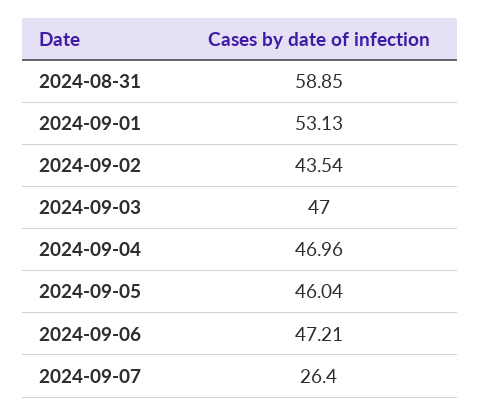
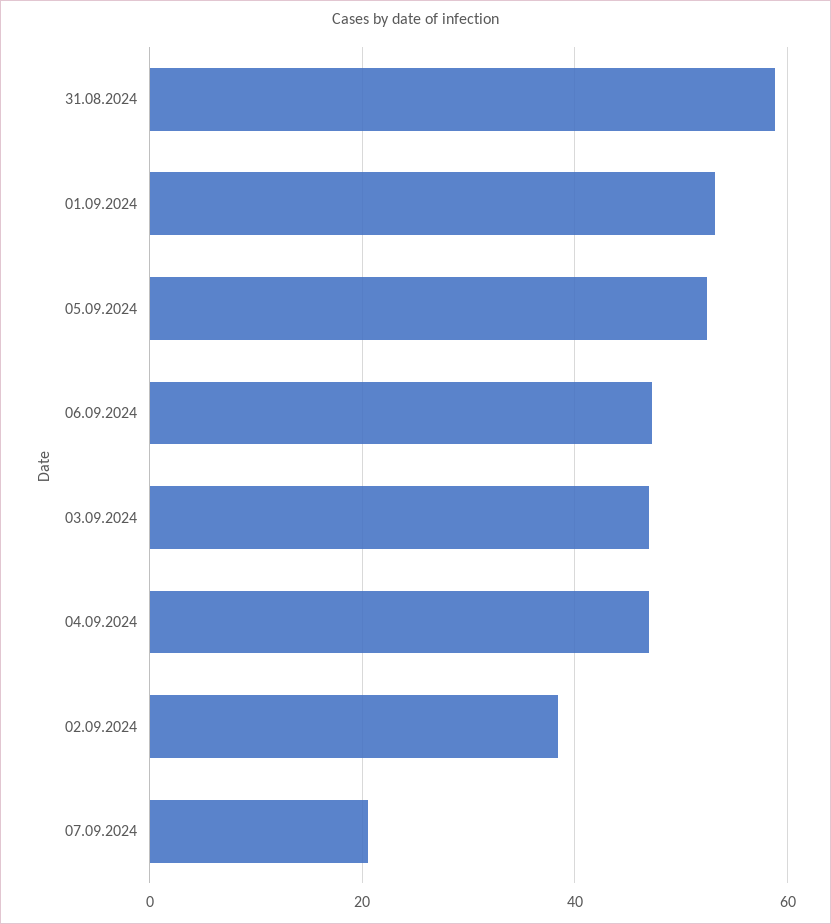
2024-09-02: 43.54 -> 38
2024-09-05: 46.04 -> 52
2024-09-07: 26.4 -> 20

